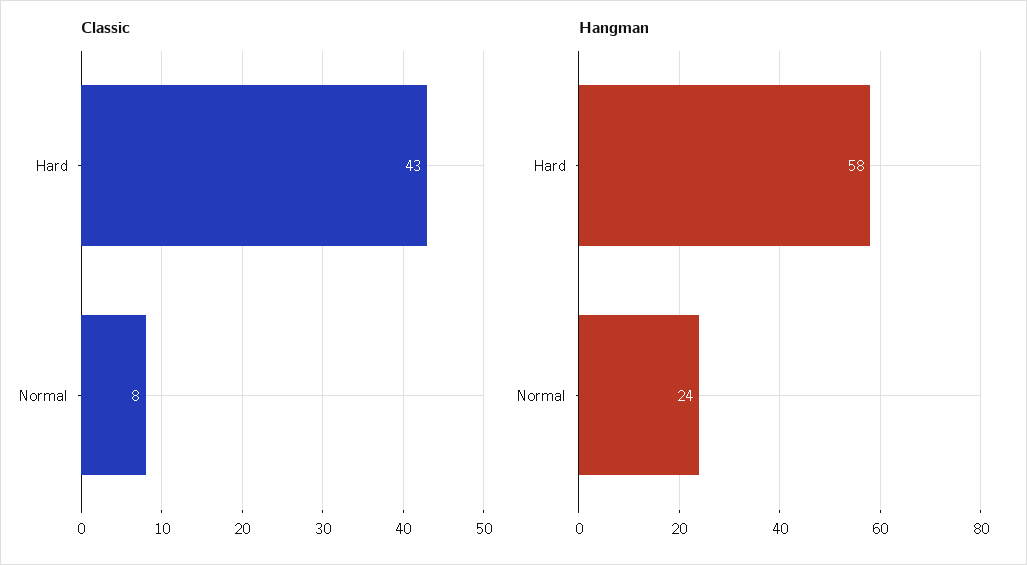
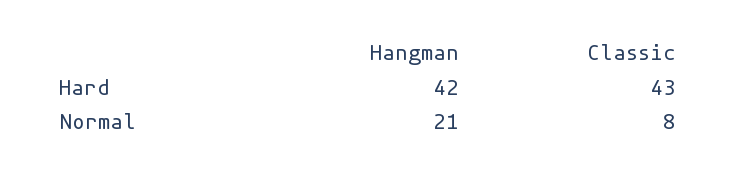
Hangman, Hard: 58 -> 42
Hangman, Normal: 24 -> 21

